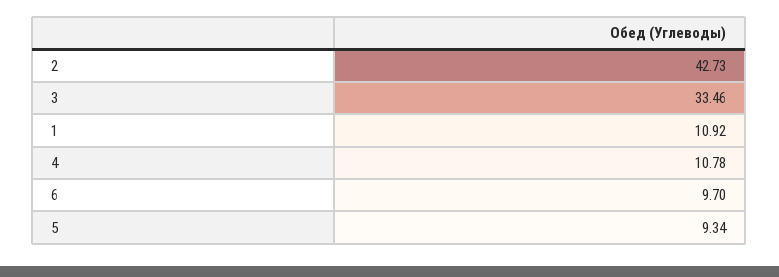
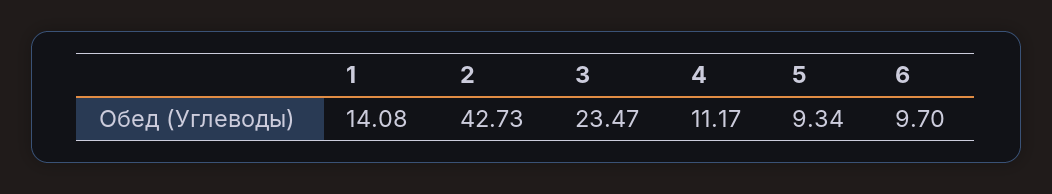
3: 33.46 -> 23.47
1: 10.92 -> 14.08
4: 10.78 -> 11.17

